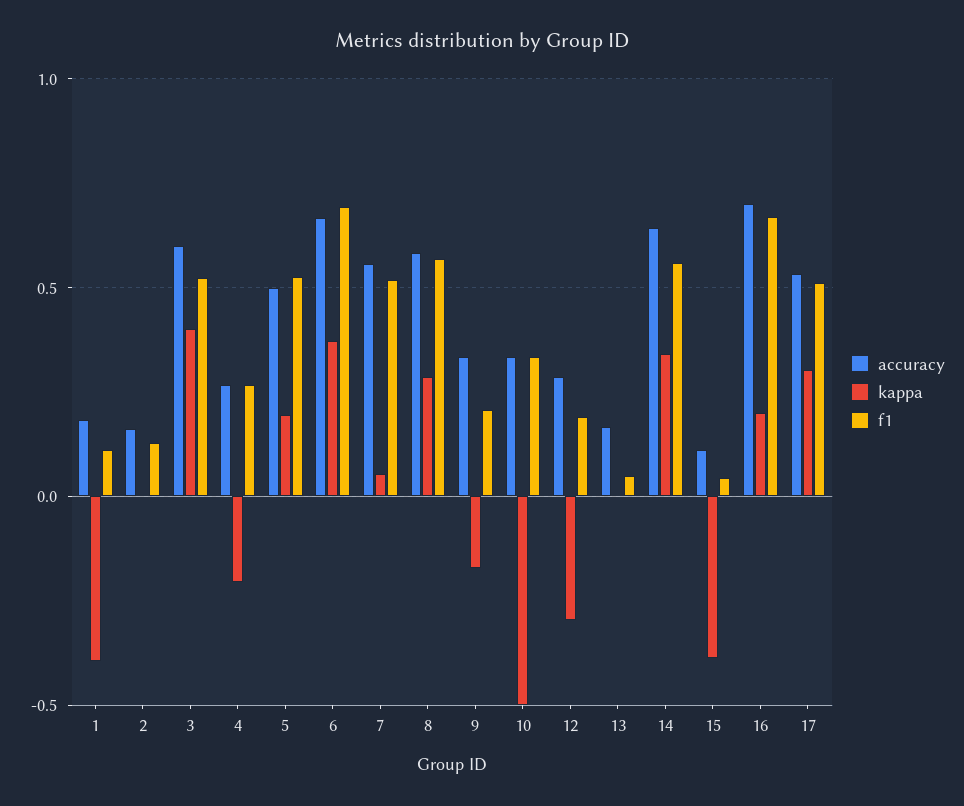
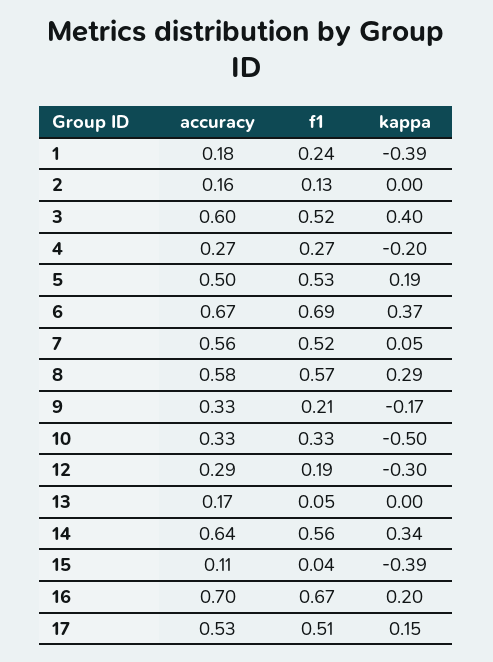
f1, 1: 0.1 -> 0.24
kappa, 17: 0.3 -> 0.15

